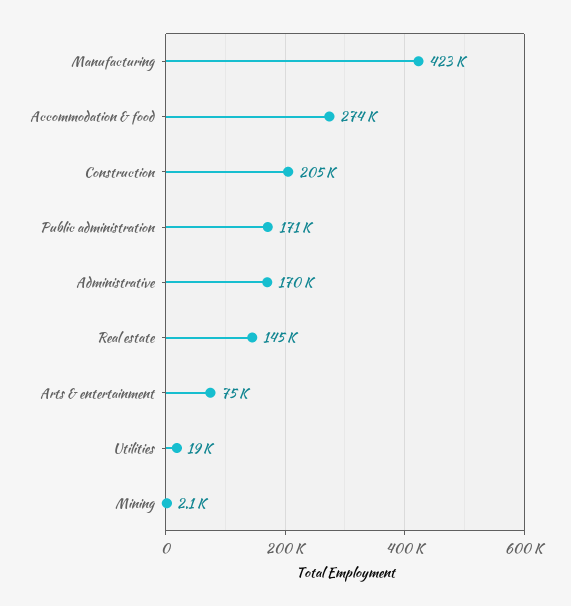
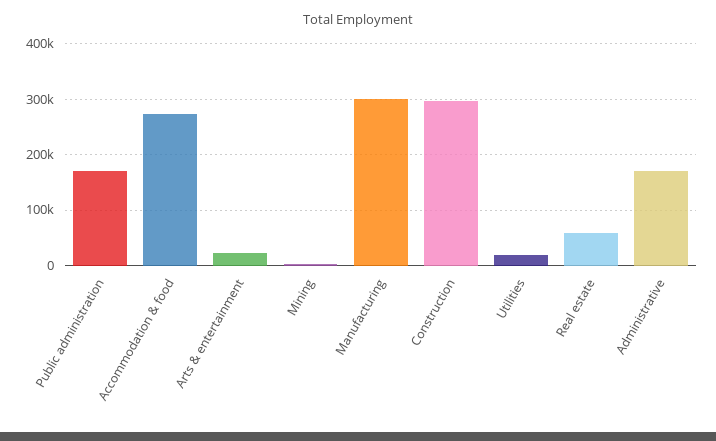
Manufacturing: 423000 -> 300000
Construction: 205000 -> 300000
Real estate: 145000 -> 60000
Arts & entertainment: 75000 -> 20000

